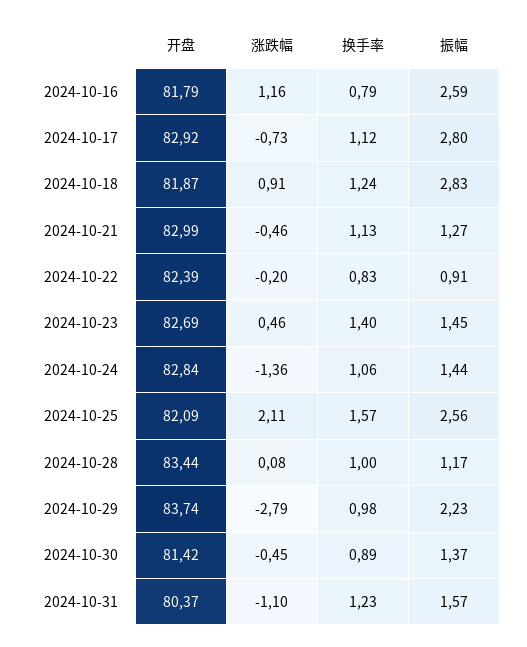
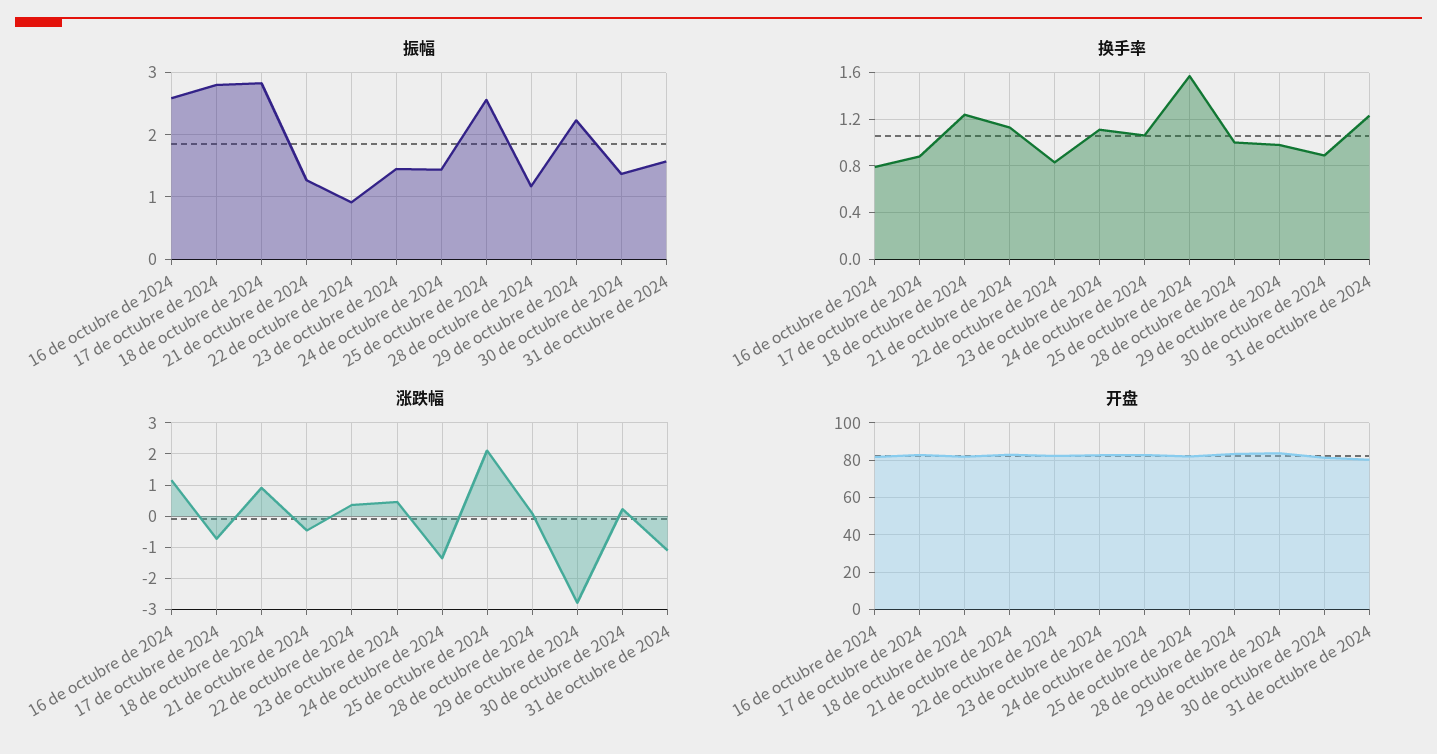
换手率, 2024-10-17: 1.12 -> 0.9
涨跌幅, 2024-10-22: -0.2 -> 0.4
换手率, 2024-10-23: 1.4 -> 1.1
涨跌幅, 2024-10-30: -0.45 -> 0.2

